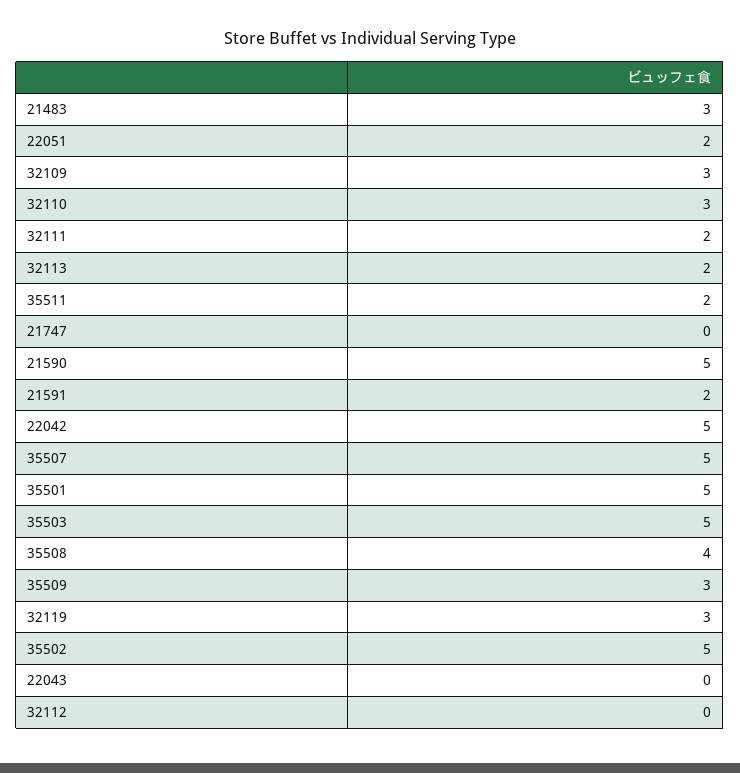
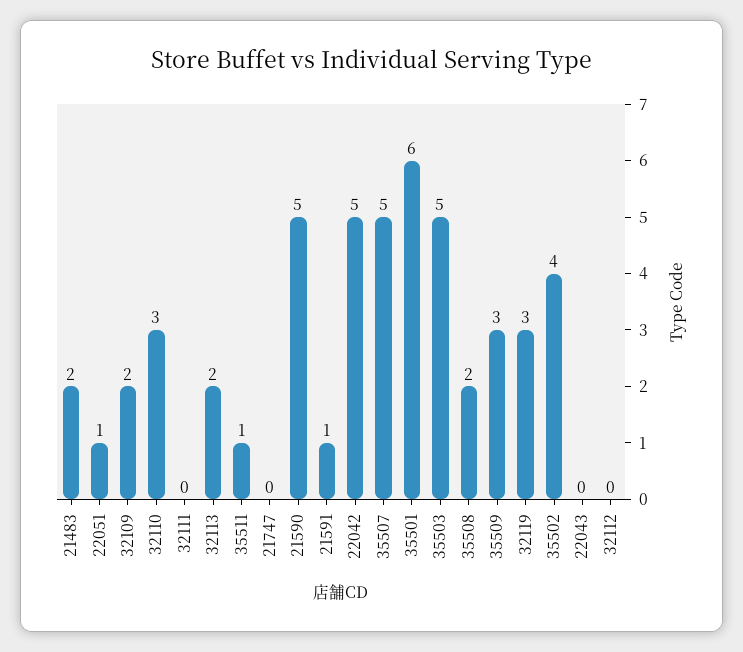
21483: 3 -> 2
22051: 2 -> 1
32109: 3 -> 2
32111: 2 -> 0
35511: 2 -> 1
21591: 2 -> 1
35501: 5 -> 6
35508: 4 -> 2
35502: 5 -> 4

